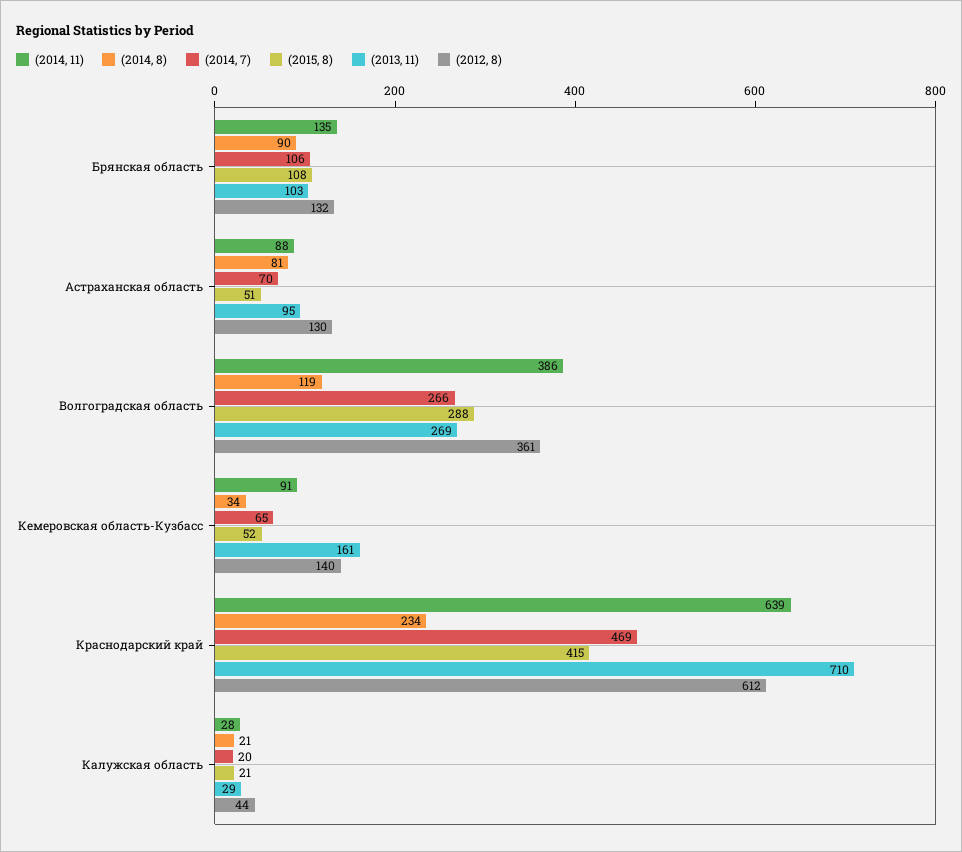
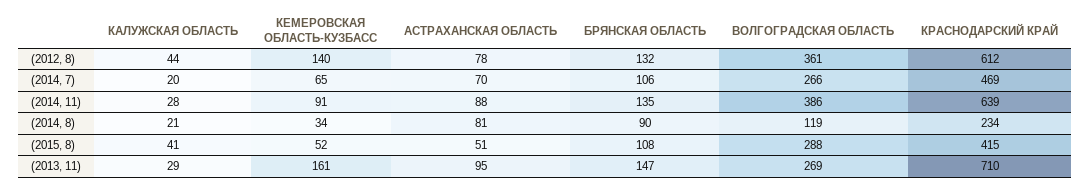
(2013, 11), Брянская область: 103 -> 147
(2012, 8), Астраханская область: 130 -> 78
(2015, 8), Калужская область: 21 -> 41

